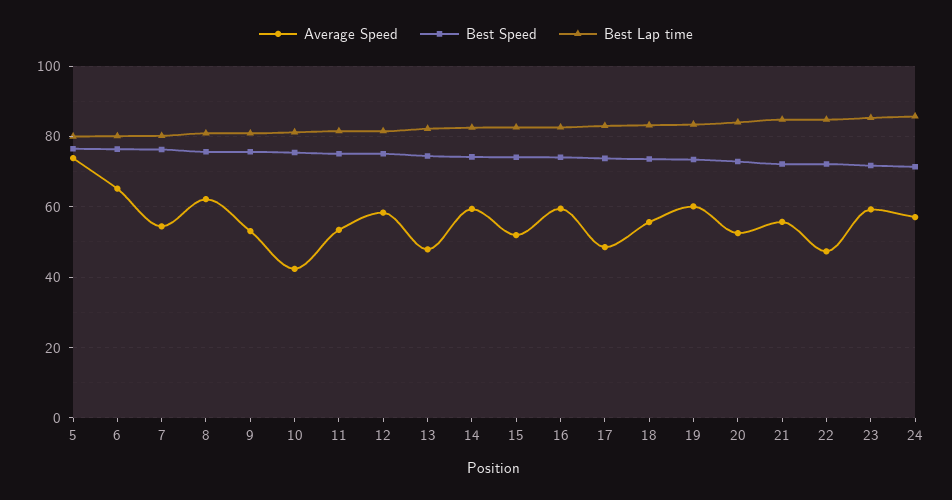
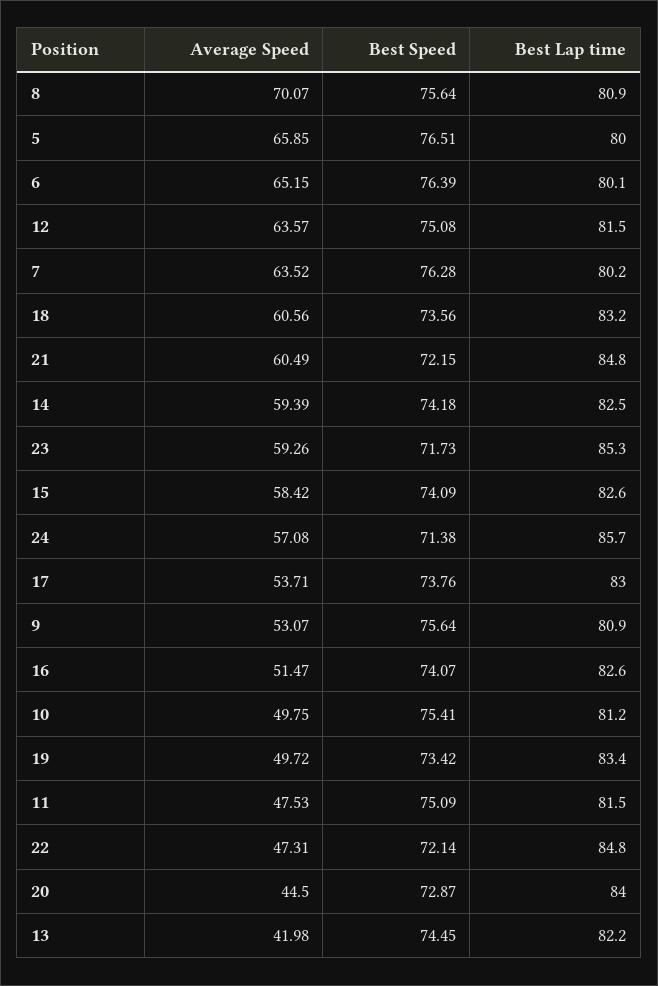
Average Speed, 5: 74 -> 65.85
Average Speed, 7: 54 -> 63.52
Average Speed, 8: 62 -> 70.07
Average Speed, 10: 42 -> 49.75
Average Speed, 11: 54 -> 47.53
Average Speed, 12: 58 -> 63.57
Average Speed, 13: 48 -> 41.98
Average Speed, 15: 52 -> 58.42
Average Speed, 16: 60 -> 51.47
Average Speed, 17: 48 -> 53.71
Average Speed, 18: 56 -> 60.56
Average Speed, 19: 60 -> 49.72
Average Speed, 20: 52 -> 44.5
Average Speed, 21: 56 -> 60.49

